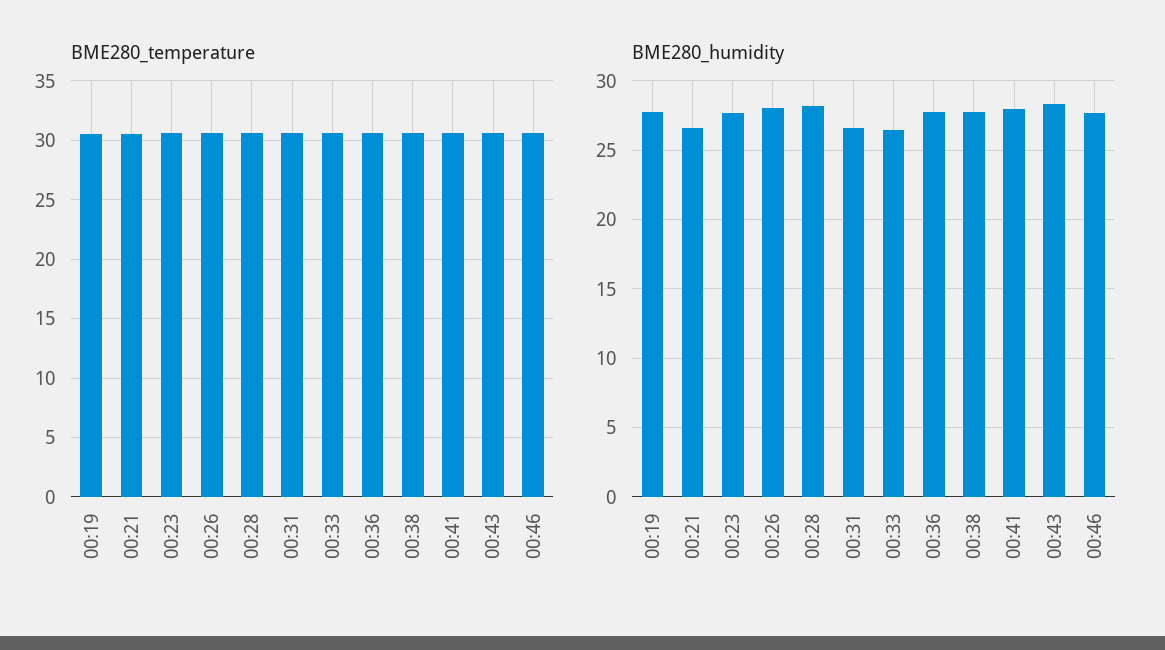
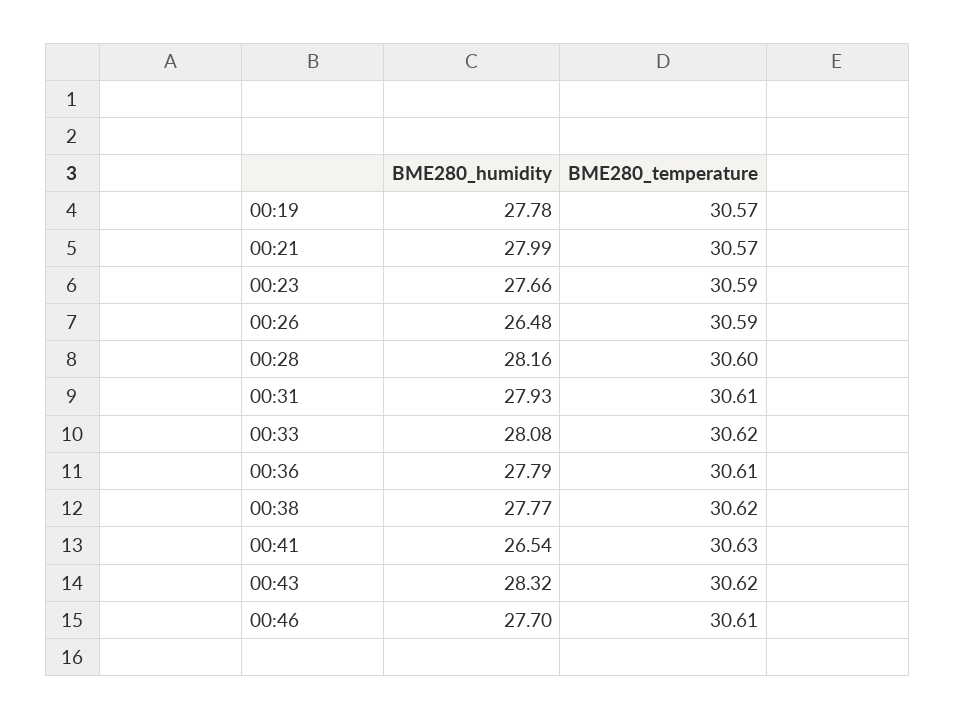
BME280_humidity, 00:21: 26.5 -> 27.99
BME280_humidity, 00:26: 28 -> 26.48
BME280_humidity, 00:31: 26.5 -> 27.93
BME280_humidity, 00:33: 26.5 -> 28.08
BME280_humidity, 00:41: 28 -> 26.54

